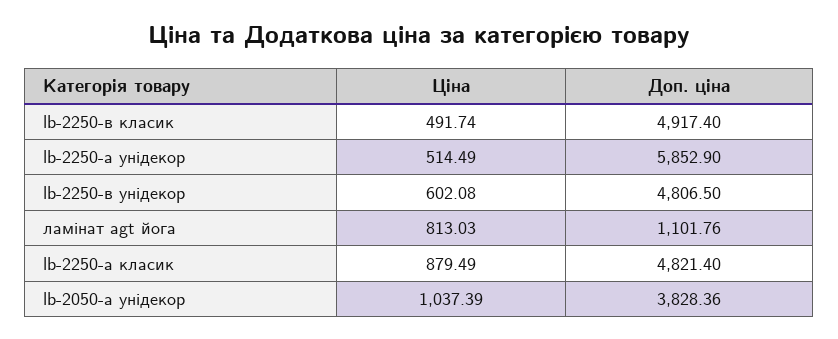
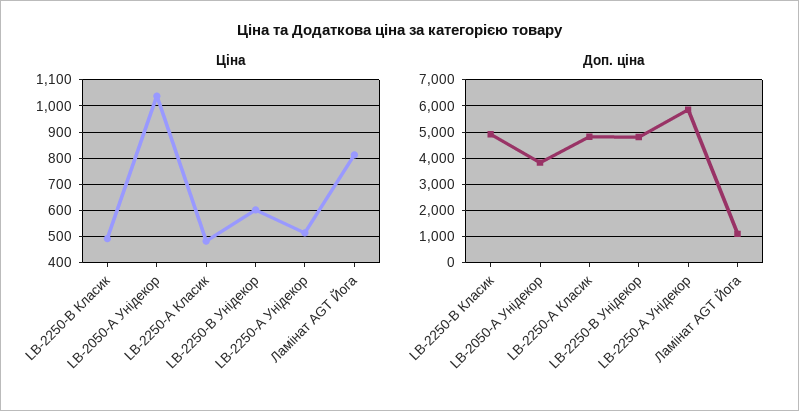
Ціна, lb-2250-а класик: 879.49 -> 475

